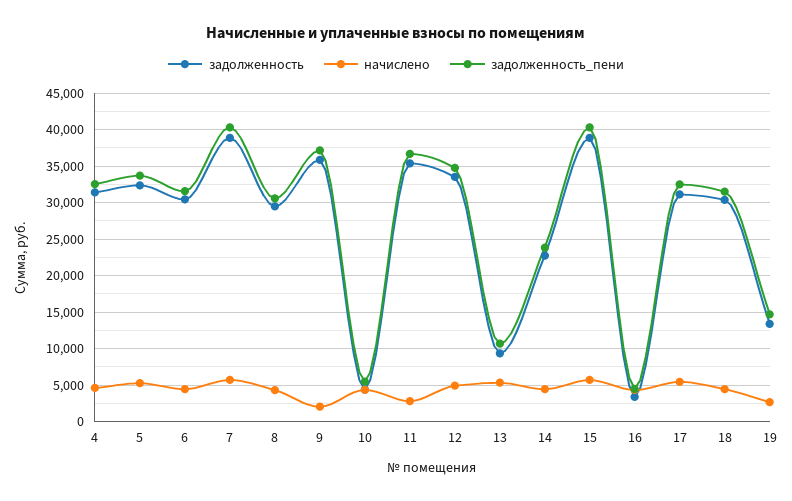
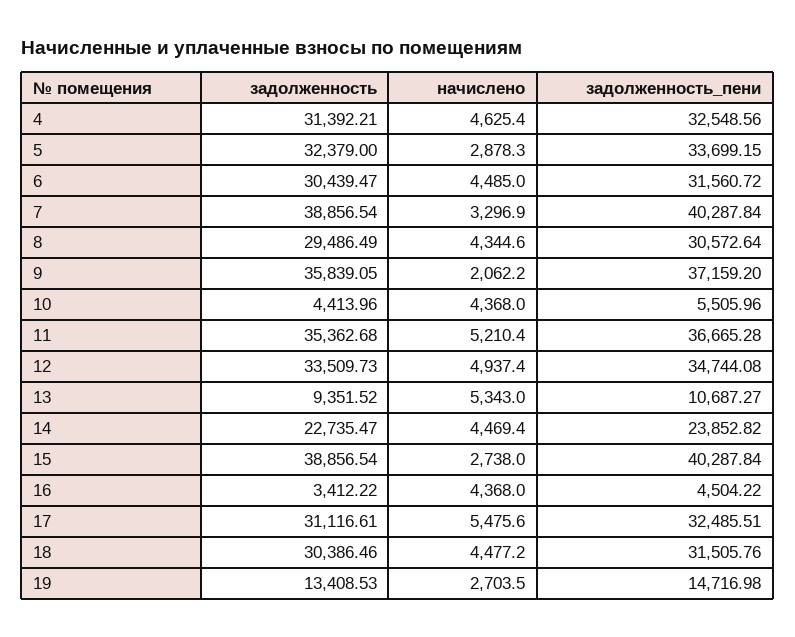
начислено, 5: 5000 -> 2878.3
начислено, 7: 6000 -> 3296.9
начислено, 11: 3000 -> 5210.4
начислено, 15: 6000 -> 2738

